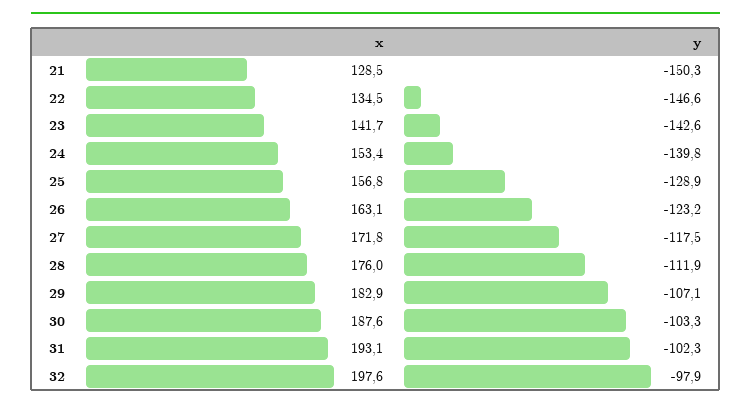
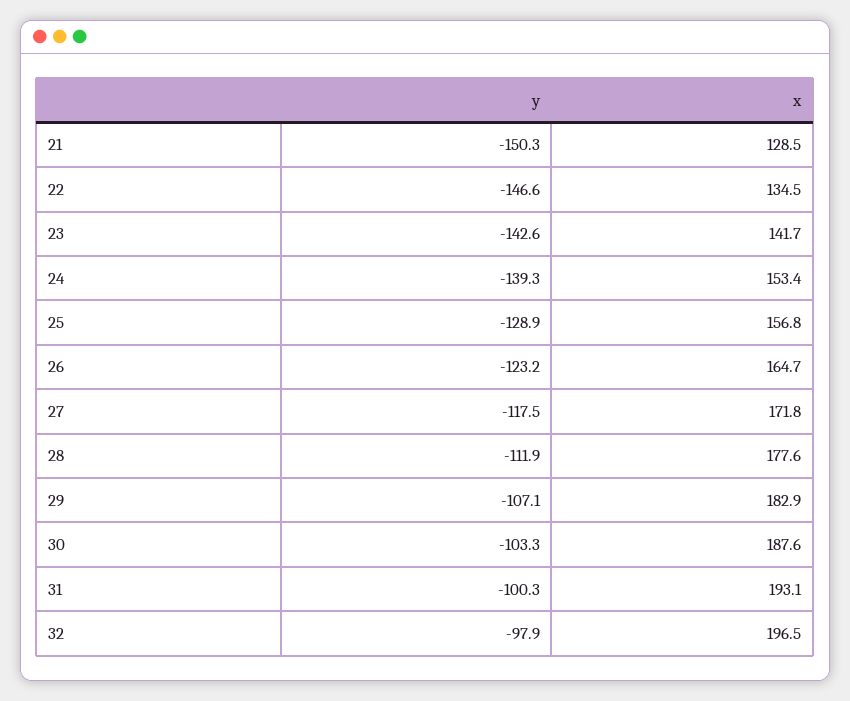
y, 24: -139.8 -> -139.3
x, 26: 163.1 -> 164.7
x, 28: 176 -> 177.6
y, 31: -102.3 -> -100.3
x, 32: 197.6 -> 196.5

